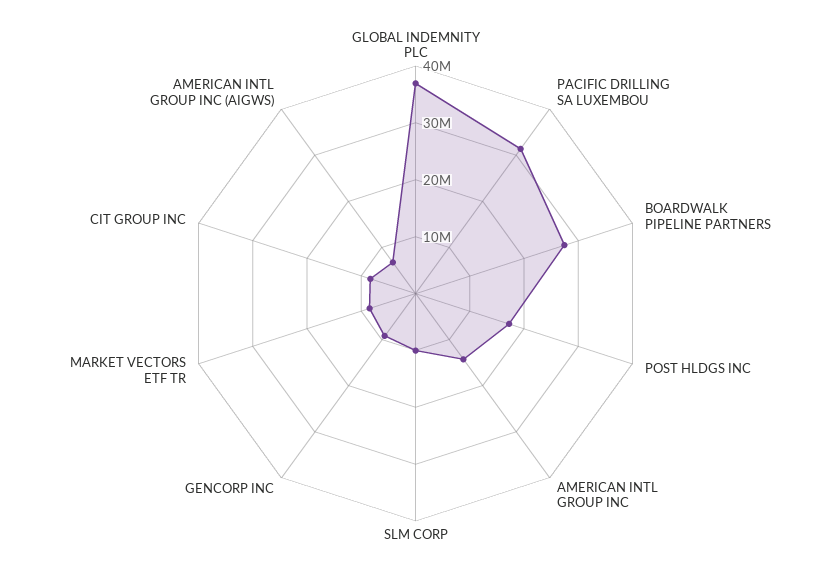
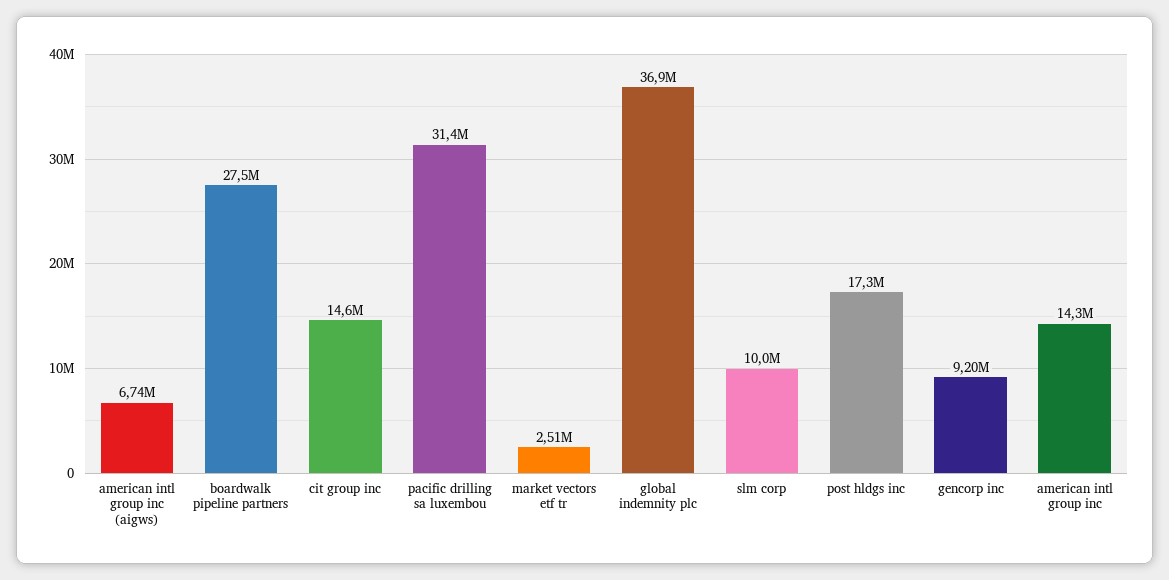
MARKET VECTORS ETF TR: 8000000 -> 2510000
CIT GROUP INC: 8000000 -> 14600000

